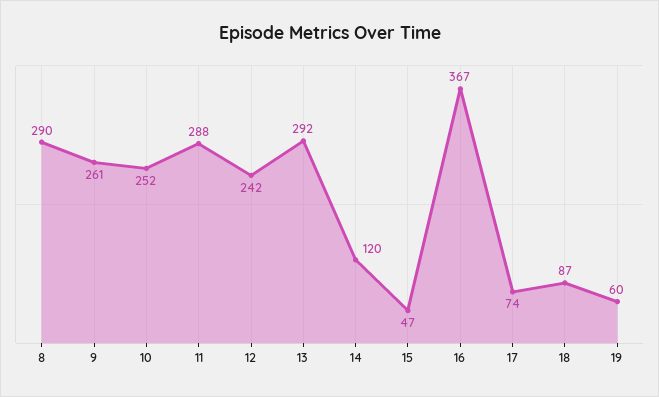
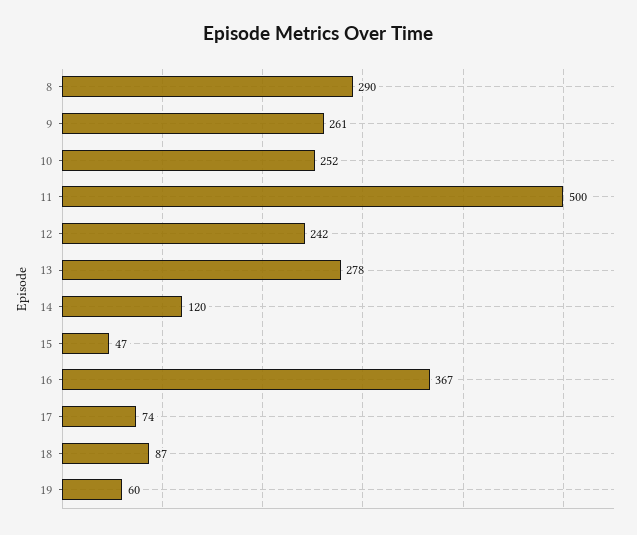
11: 288 -> 500
13: 292 -> 278

